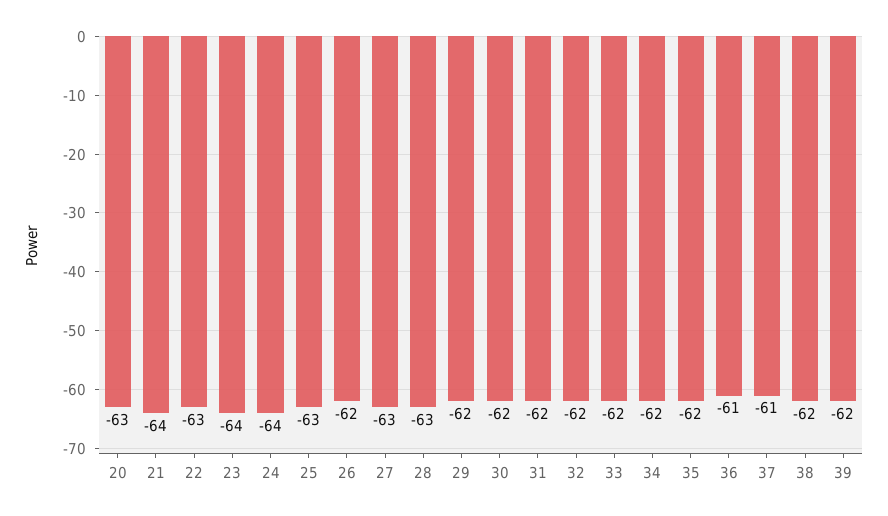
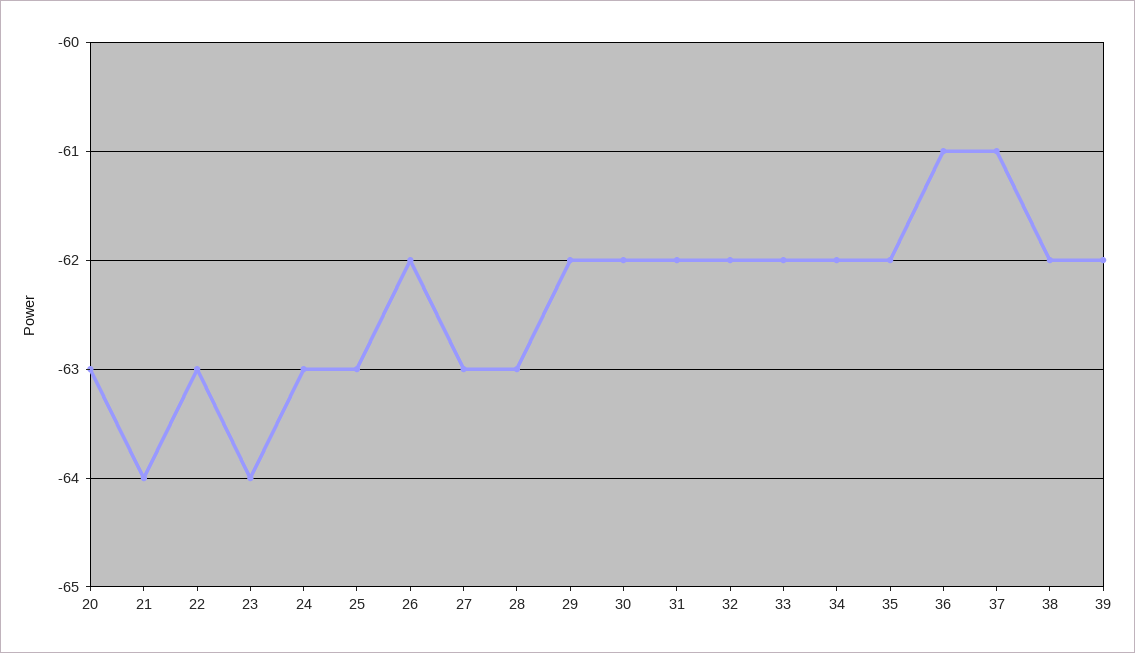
24: -64 -> -63

